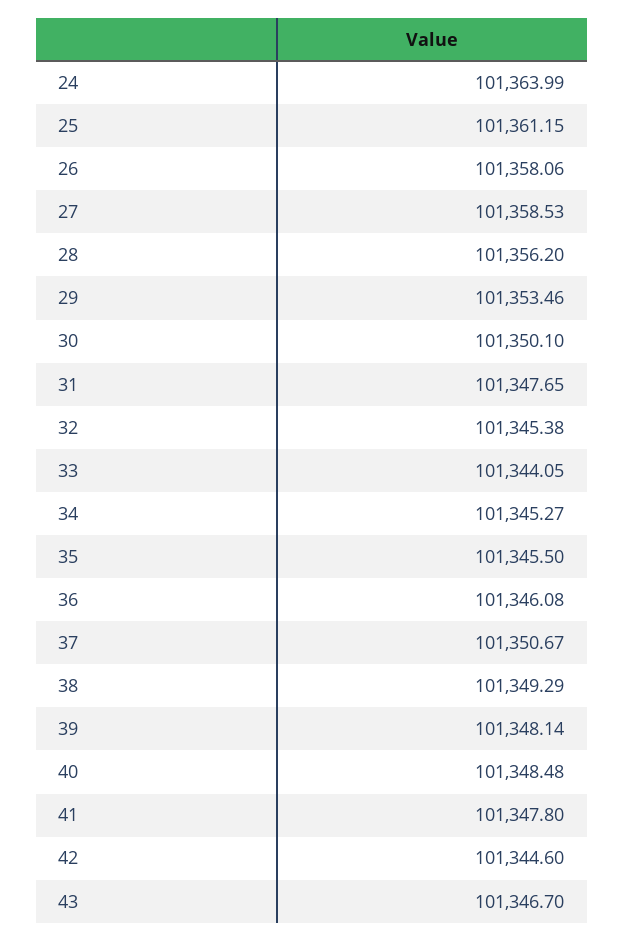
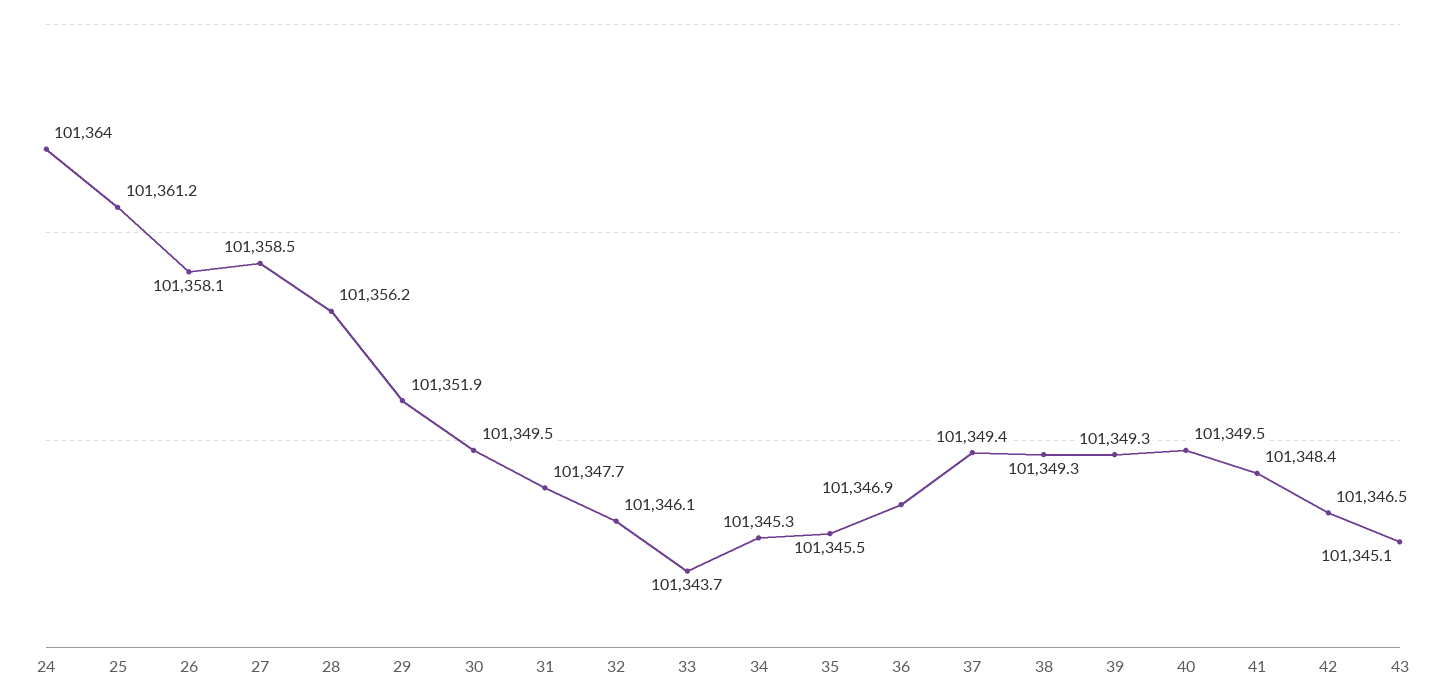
29: 101353.46 -> 101351.9
30: 101350.1 -> 101349.5
32: 101345.38 -> 101346.1
33: 101344.05 -> 101343.7
36: 101346.08 -> 101346.9
37: 101350.67 -> 101349.4
39: 101348.14 -> 101349.3
40: 101348.48 -> 101349.5
41: 101347.8 -> 101348.4
42: 101344.6 -> 101346.5
43: 101346.7 -> 101345.1

